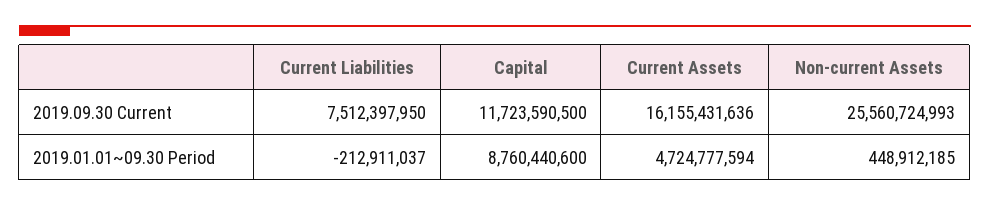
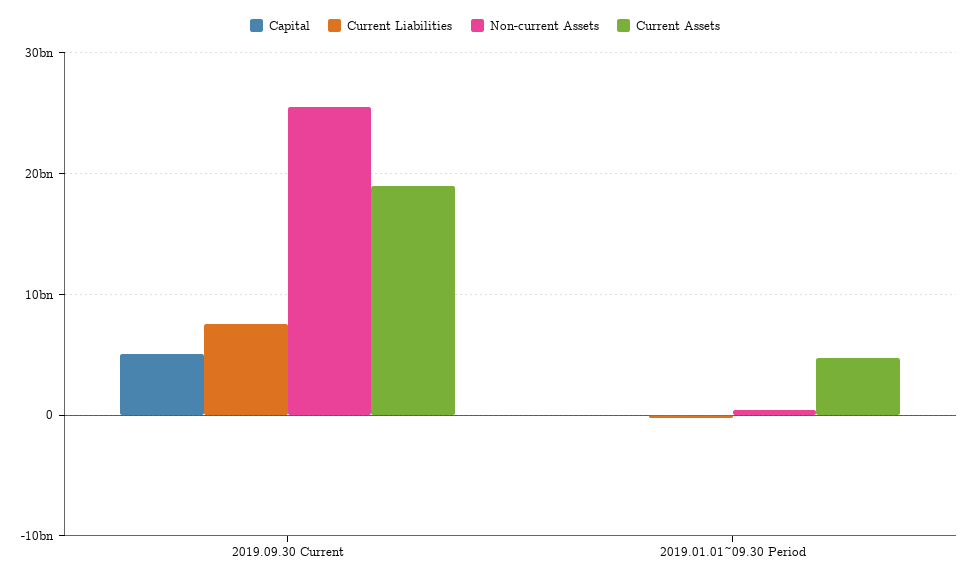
Capital, 2019.09.30 Current: 11723590500 -> 5000000000
Current Assets, 2019.09.30 Current: 16155431636 -> 19000000000
Capital, 2019.01.01~09.30 Period: 8760440600 -> 0

